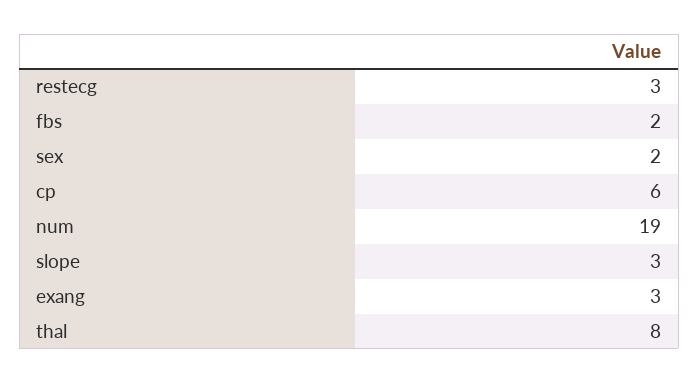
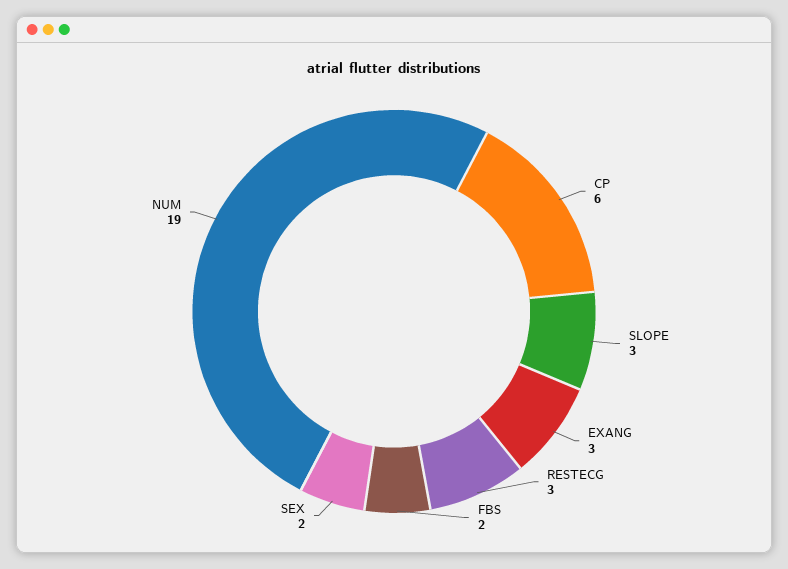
thal: 8 -> none

